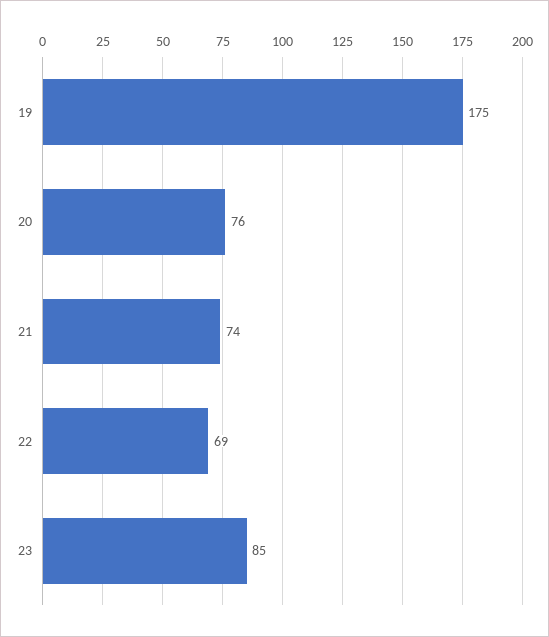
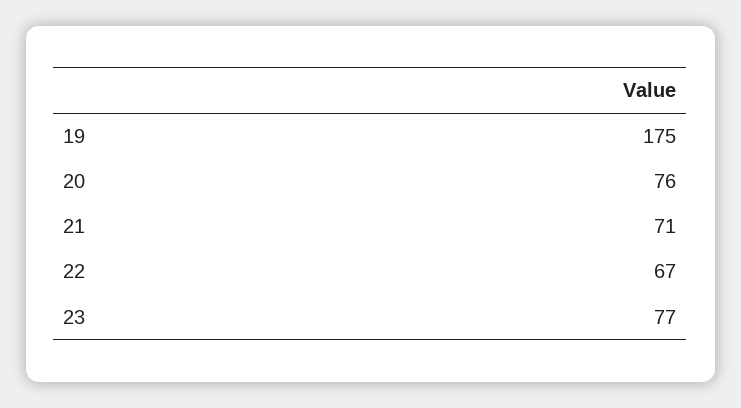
21: 74 -> 71
22: 69 -> 67
23: 85 -> 77

